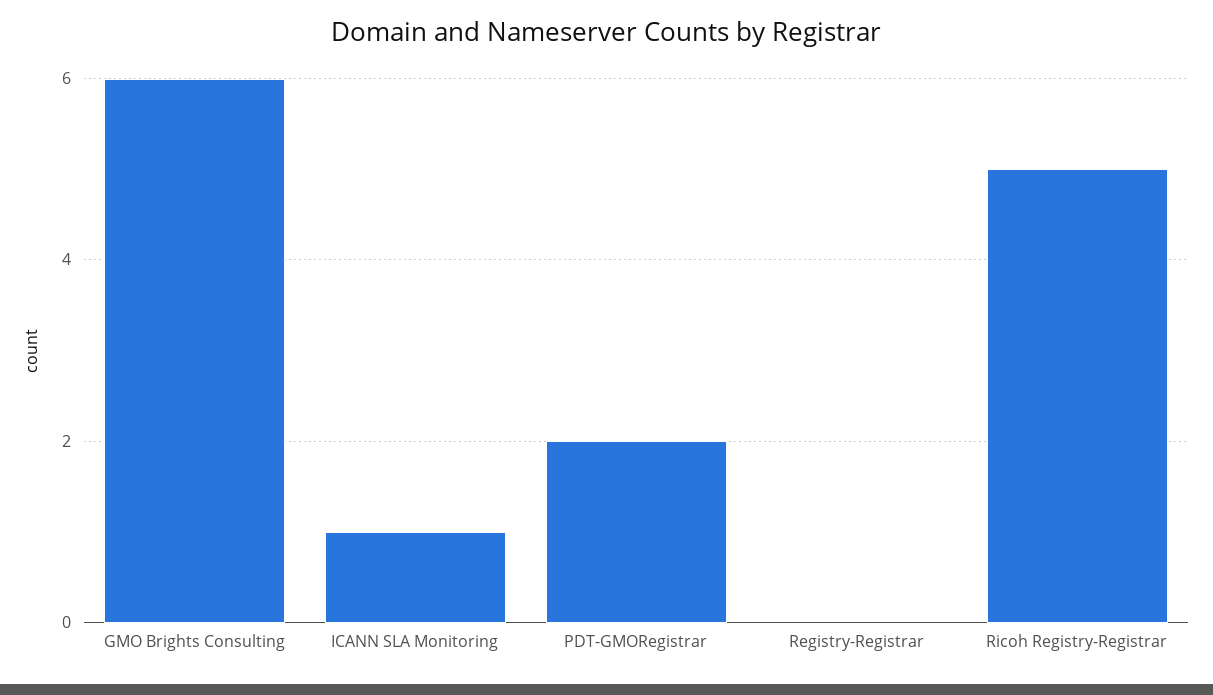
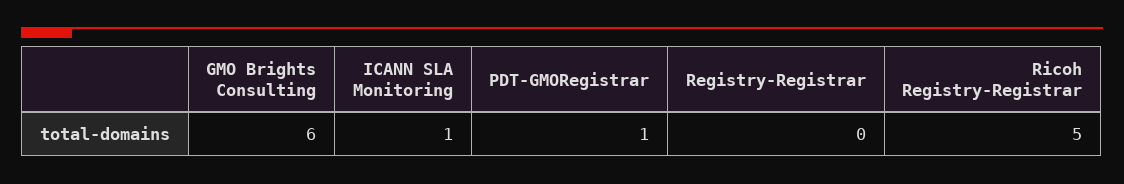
PDT-GMORegistrar: 2 -> 1

